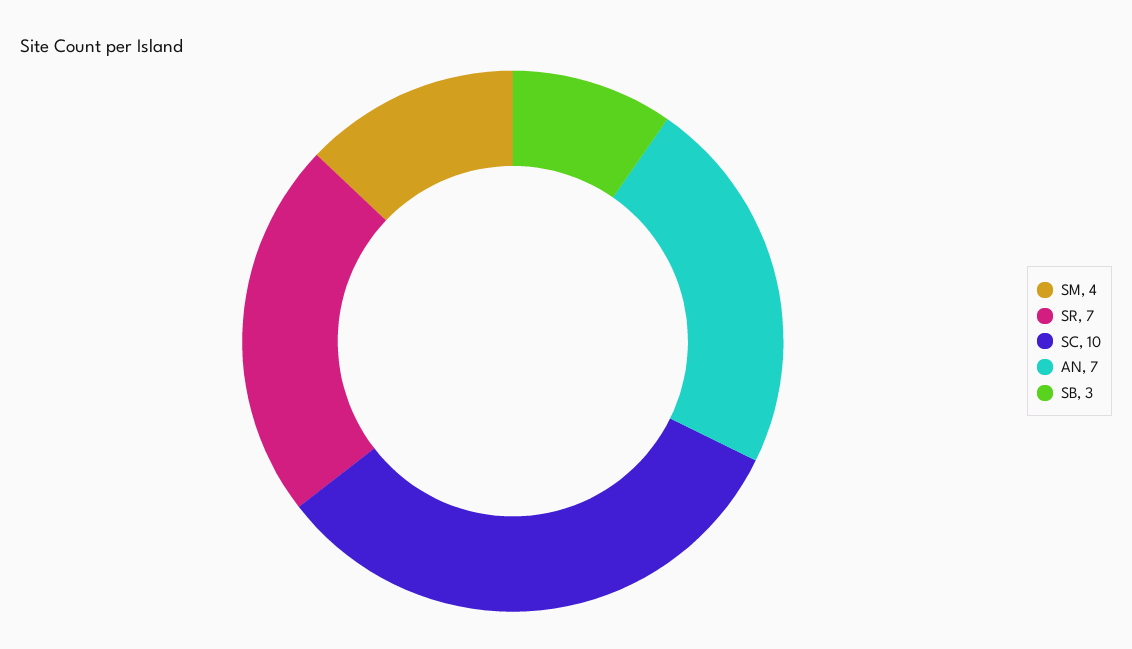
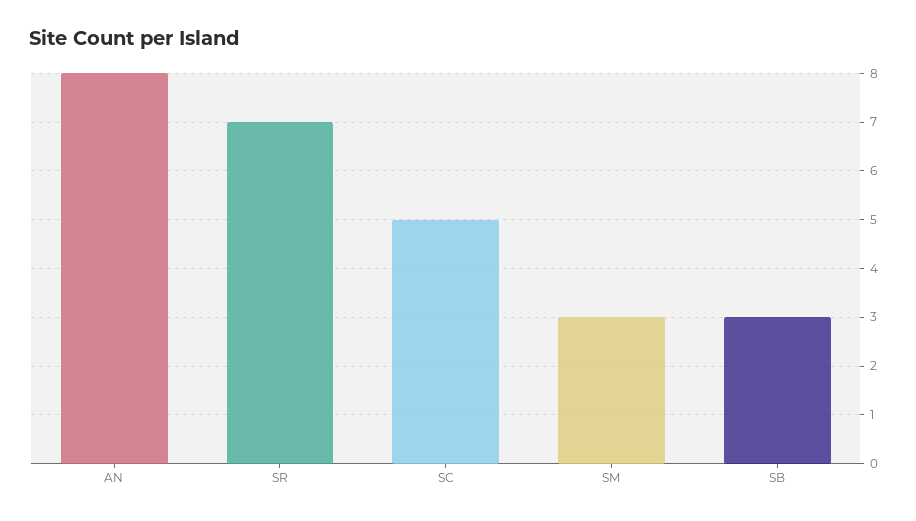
SM: 4 -> 3
SC: 10 -> 5
AN: 7 -> 8

